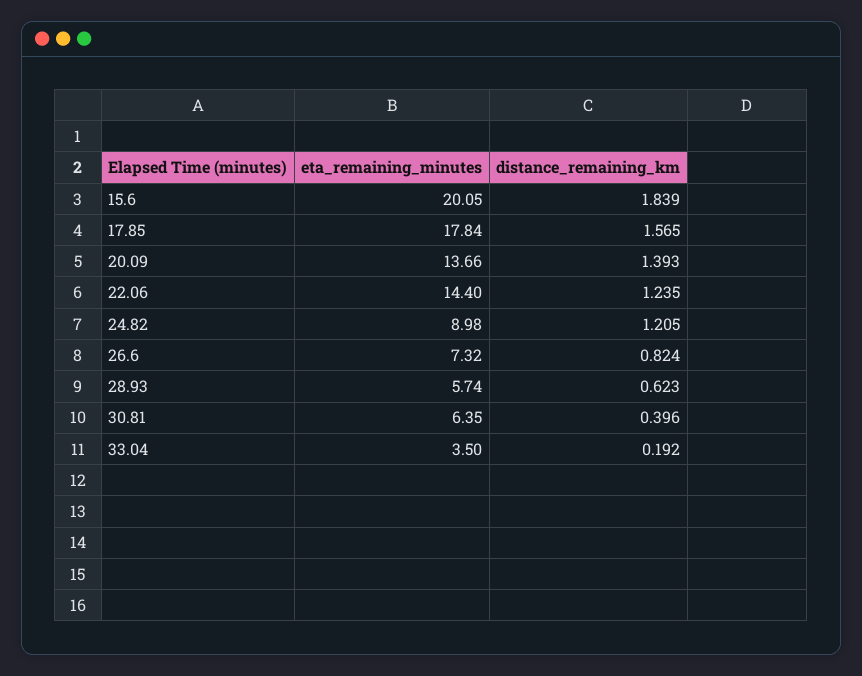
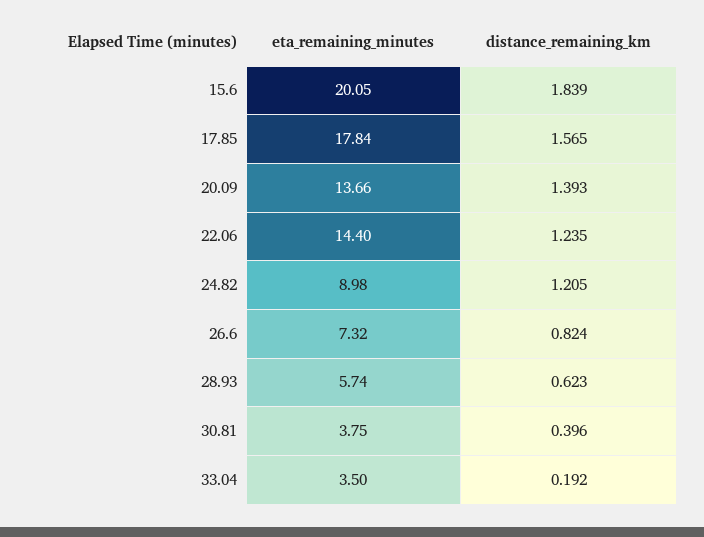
eta_remaining_minutes, 30.81: 6.35 -> 3.75

